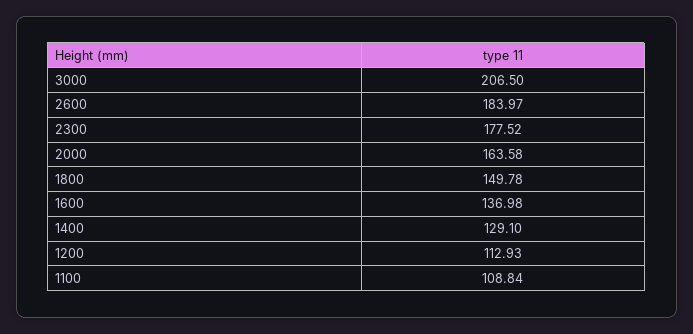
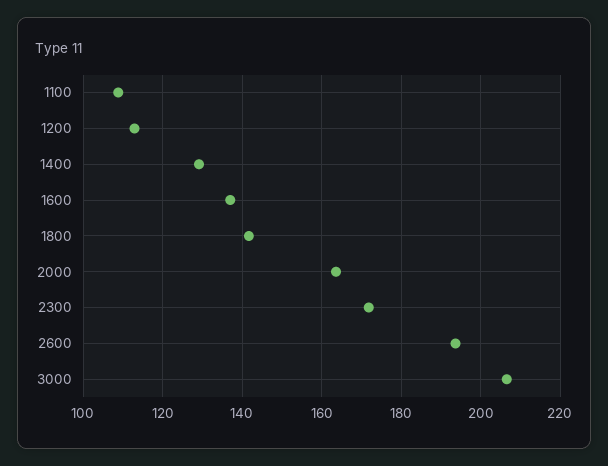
2600: 183.97 -> 194
2300: 177.52 -> 172
1800: 149.78 -> 142

